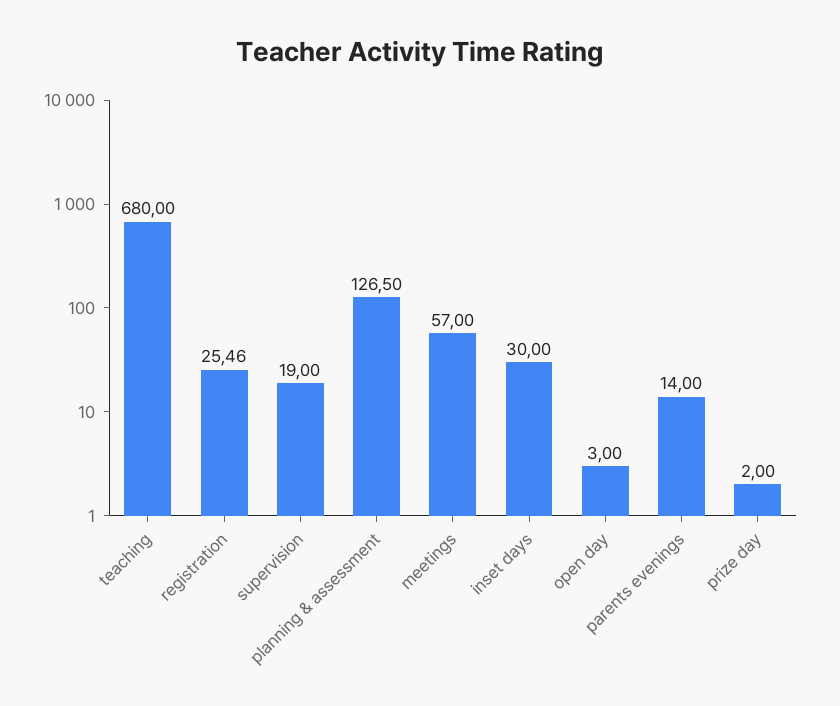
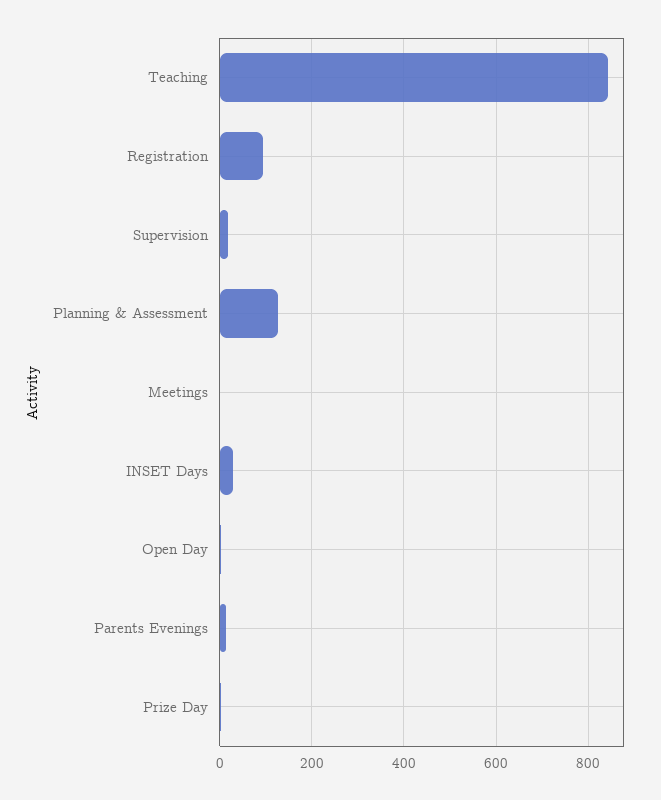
teaching: 680 -> 840
registration: 25.46 -> 100
meetings: 57 -> 0

